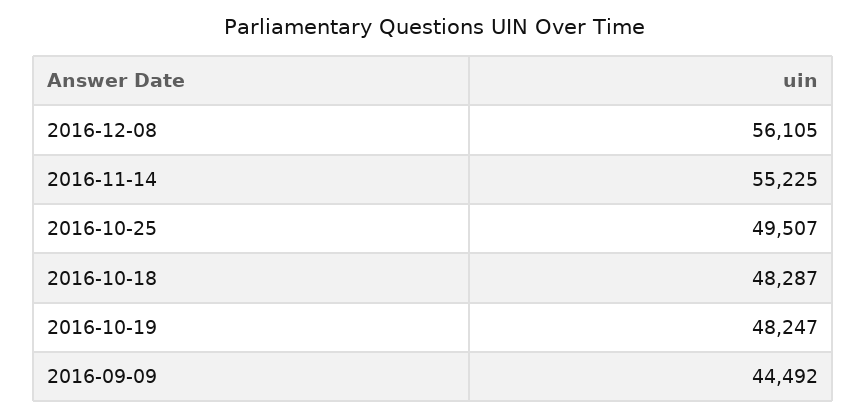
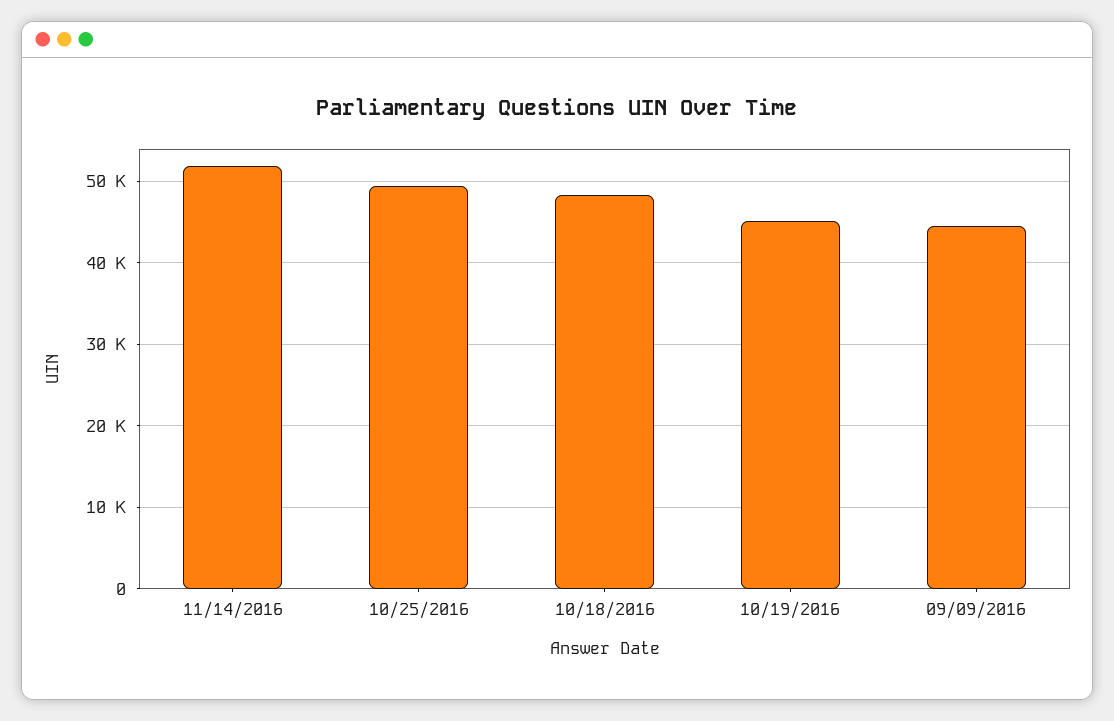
2016-12-08: 56105 -> none
2016-11-14: 55225 -> 52000
2016-10-19: 48247 -> 45000

